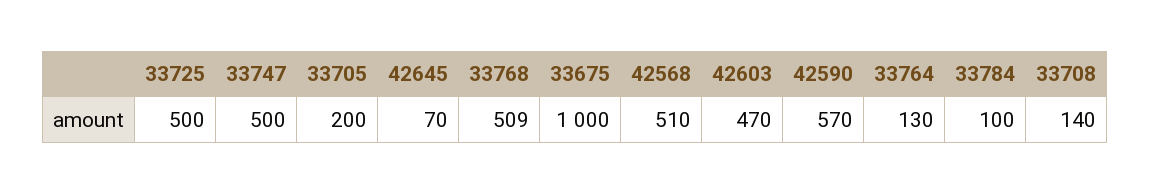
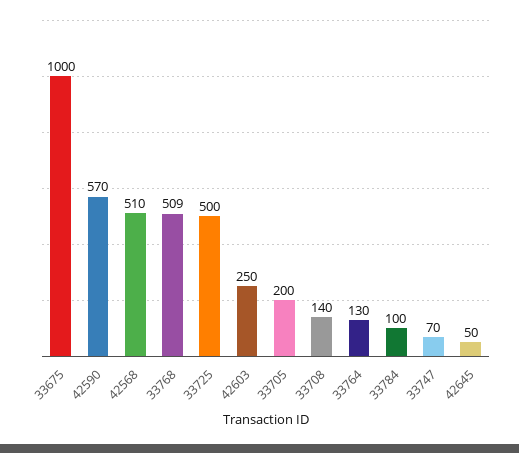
33747: 500 -> 70
42645: 70 -> 50
42603: 470 -> 250

